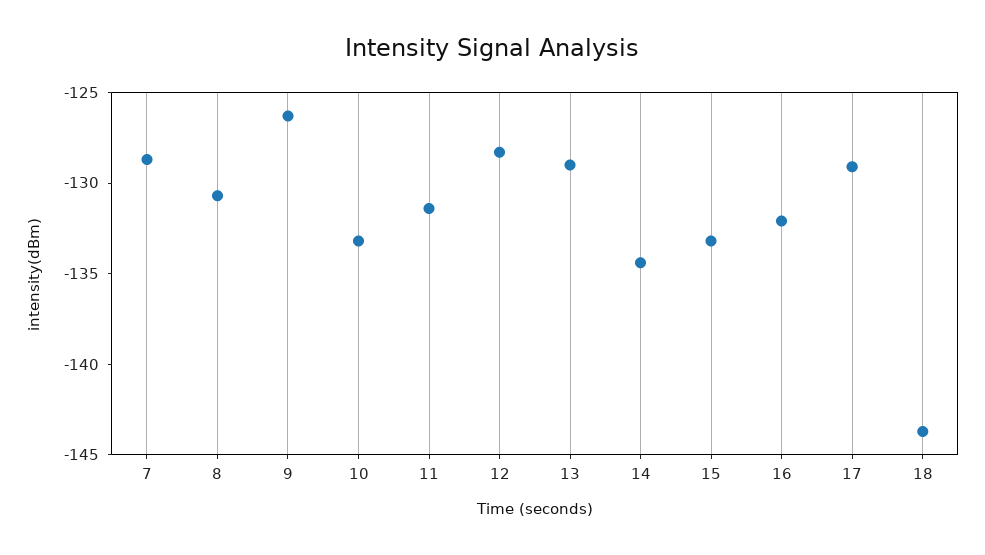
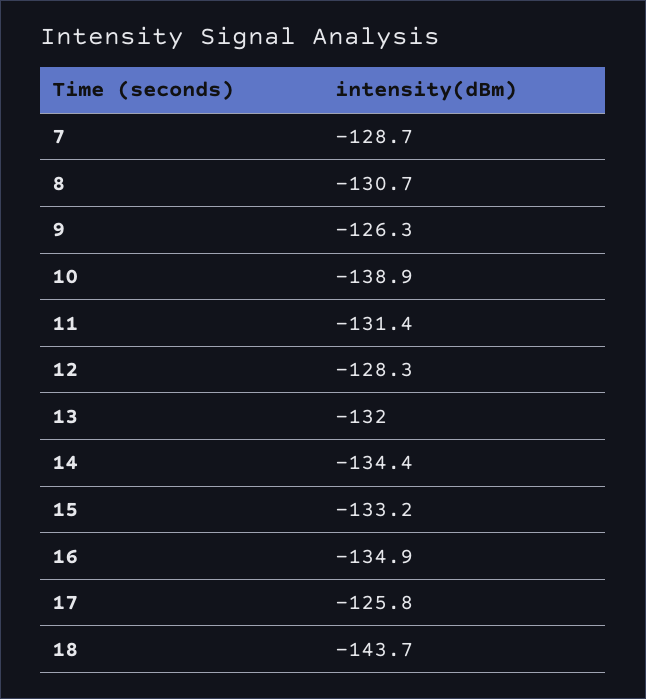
10: -133 -> -138.9
13: -129 -> -132
16: -132 -> -134.9
17: -129 -> -125.8

